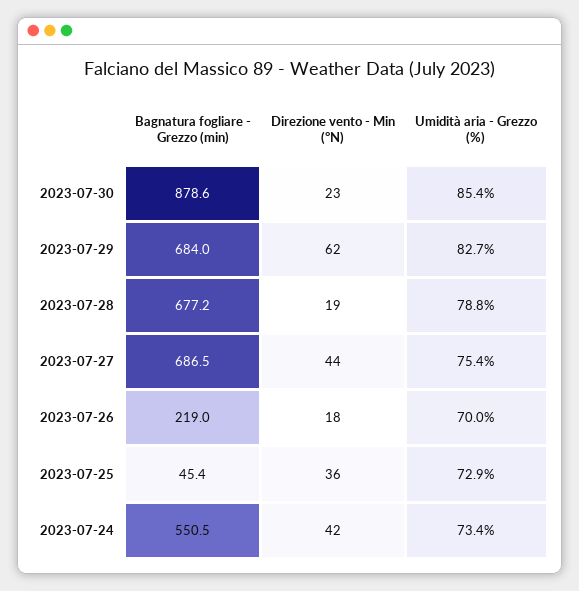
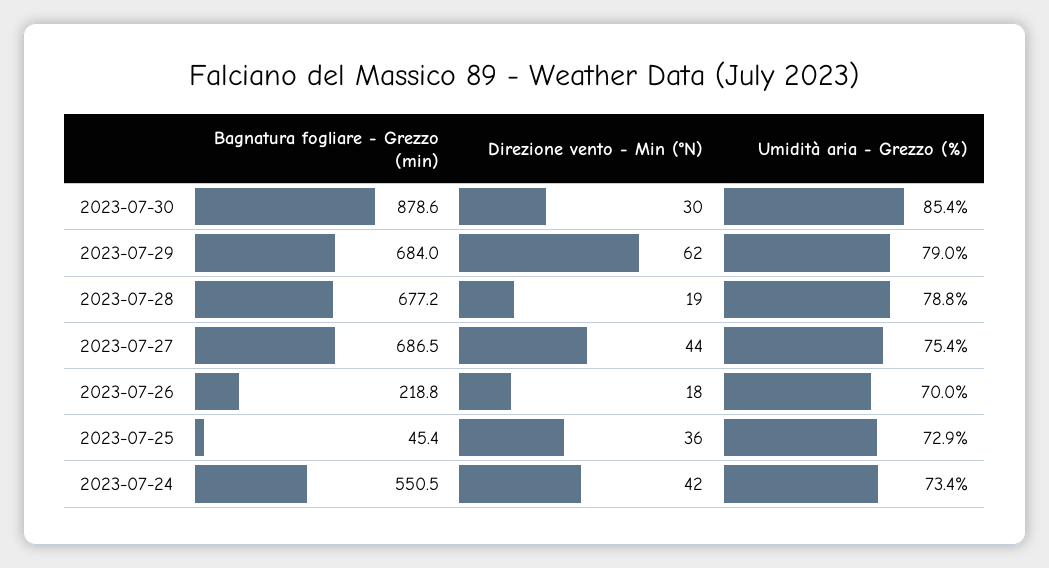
Direzione vento - Min (°N), 2023-07-30: 23 -> 30
Umidità aria - Grezzo (%), 2023-07-29: 82.7 -> 79
Bagnatura fogliare - Grezzo (min), 2023-07-26: 219 -> 218.8

